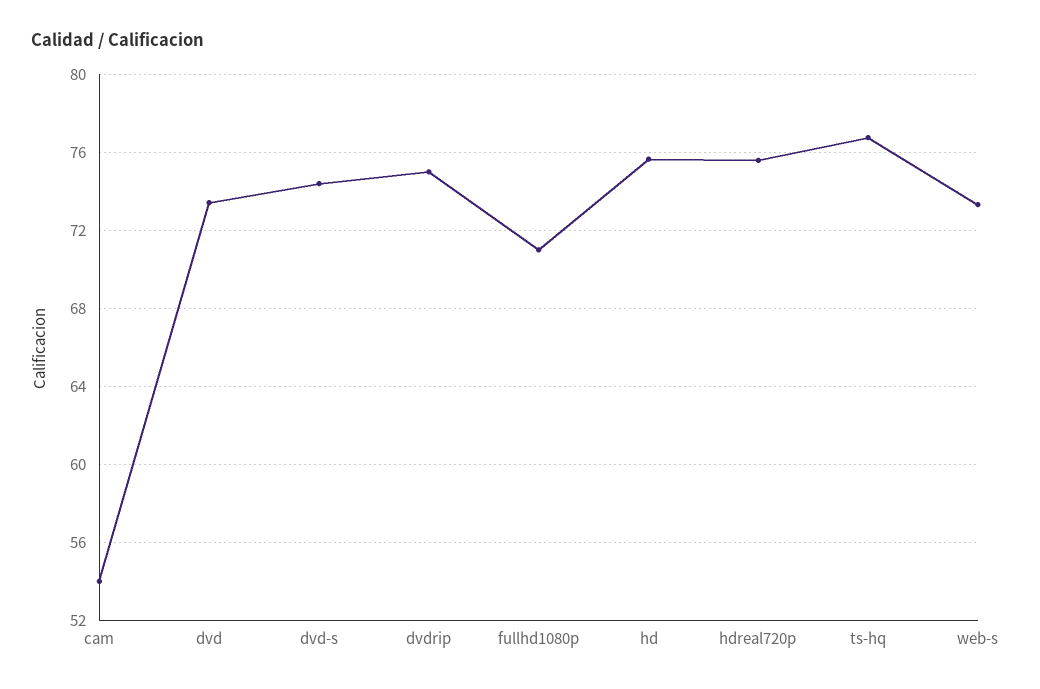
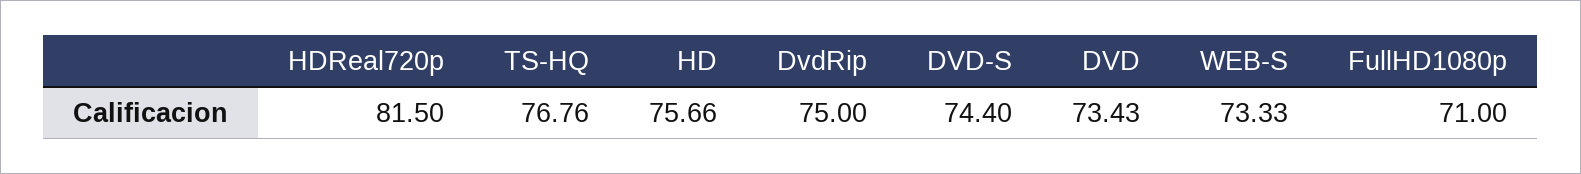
cam: 54 -> none
hdreal720p: 75.5 -> 81.5

